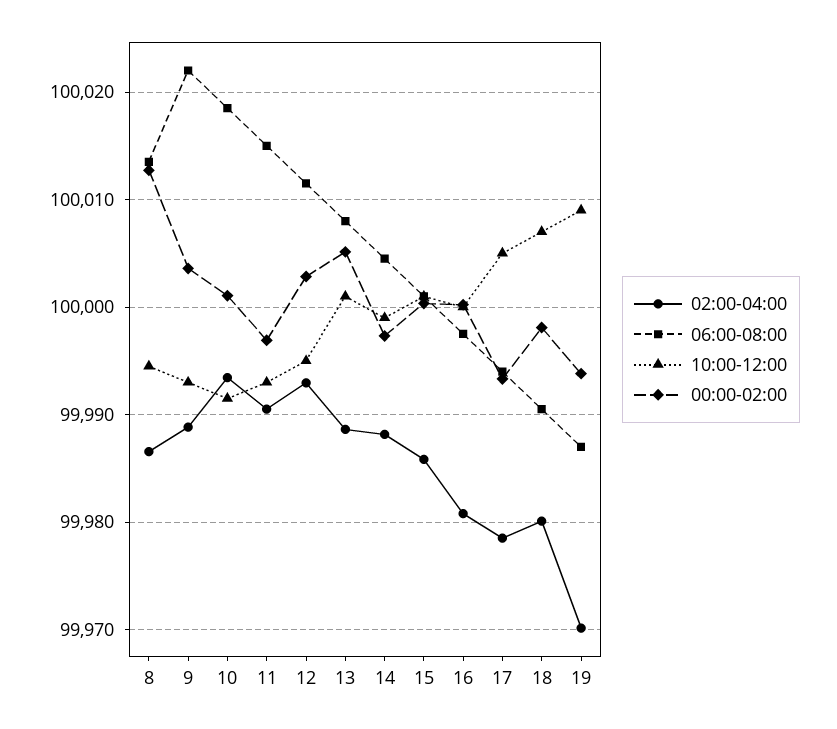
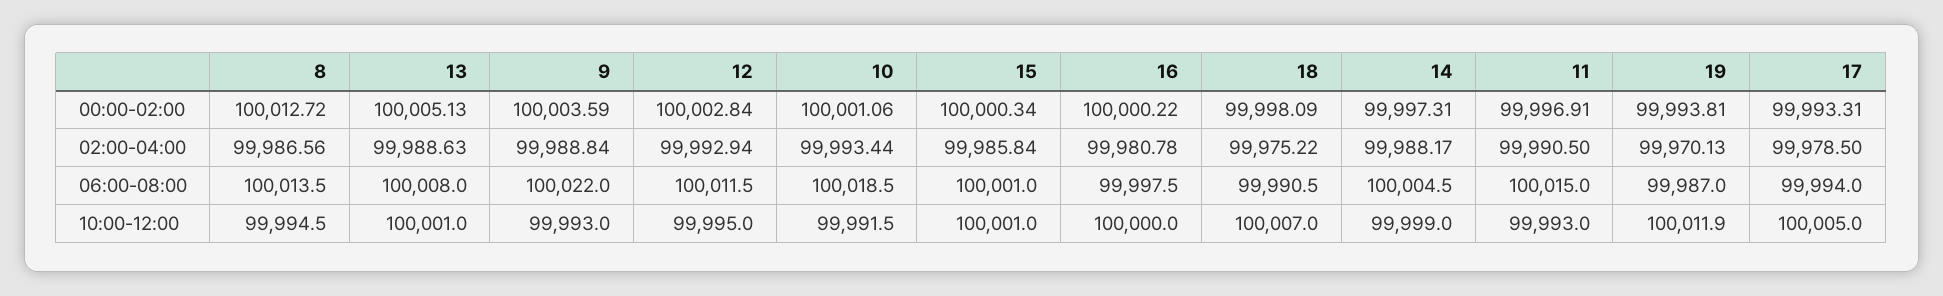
02:00-04:00, 18: 99980 -> 99975.22
10:00-12:00, 19: 100009 -> 100011.9

